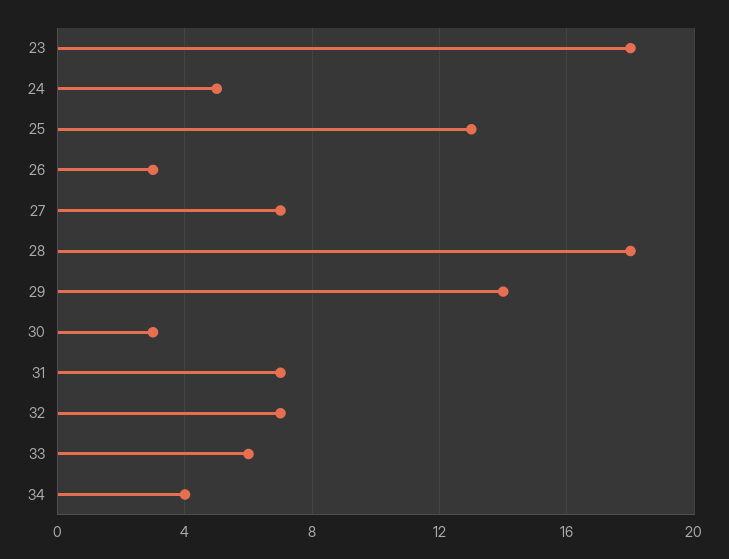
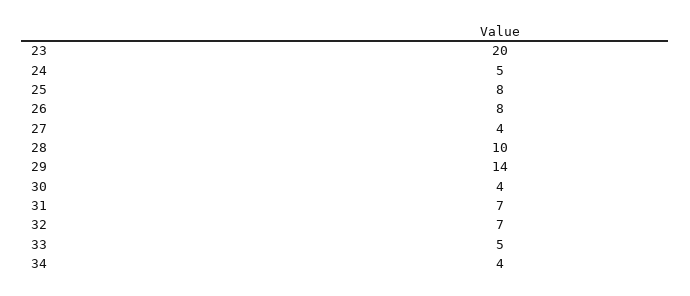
23: 18 -> 20
25: 13 -> 8
26: 3 -> 8
27: 7 -> 4
28: 18 -> 10
30: 3 -> 4
33: 6 -> 5

